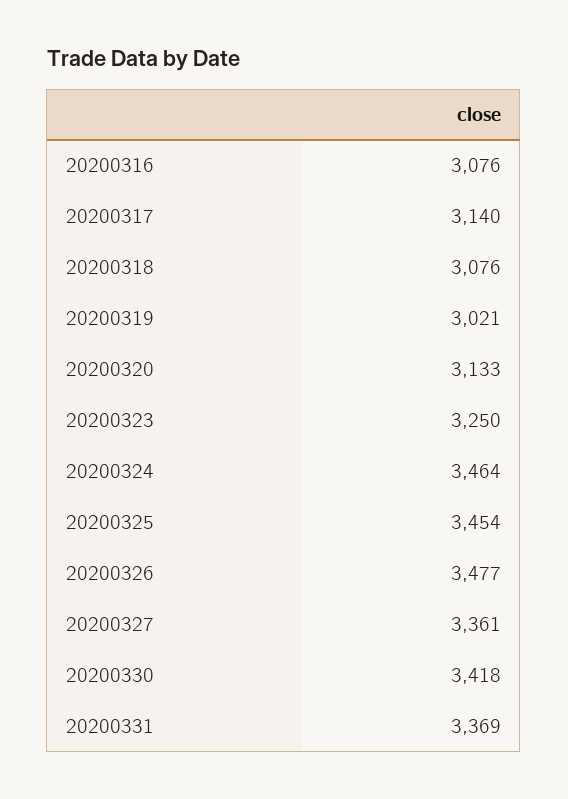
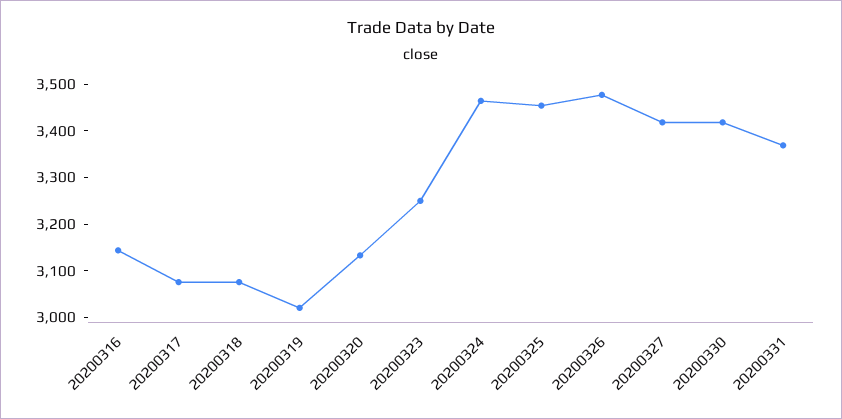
20200316: 3076 -> 3140
20200317: 3140 -> 3080
20200327: 3361 -> 3420

